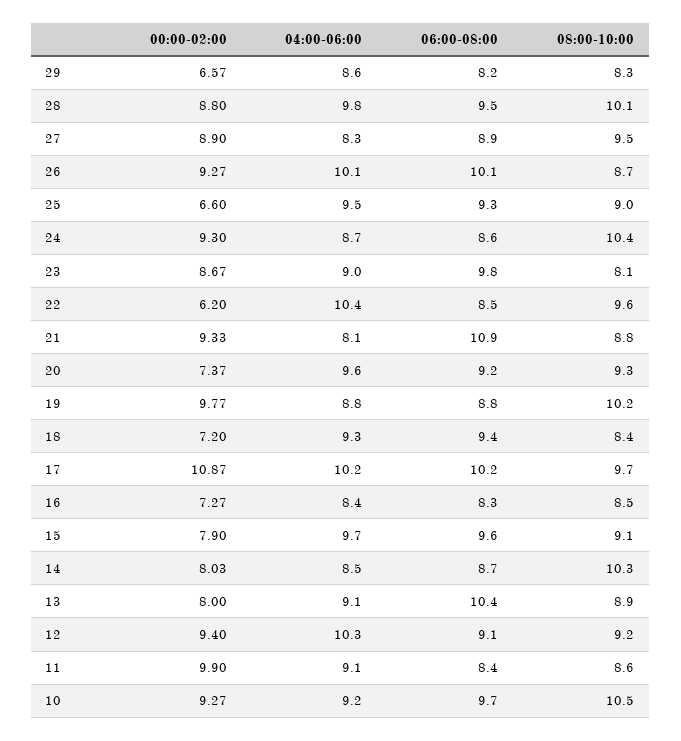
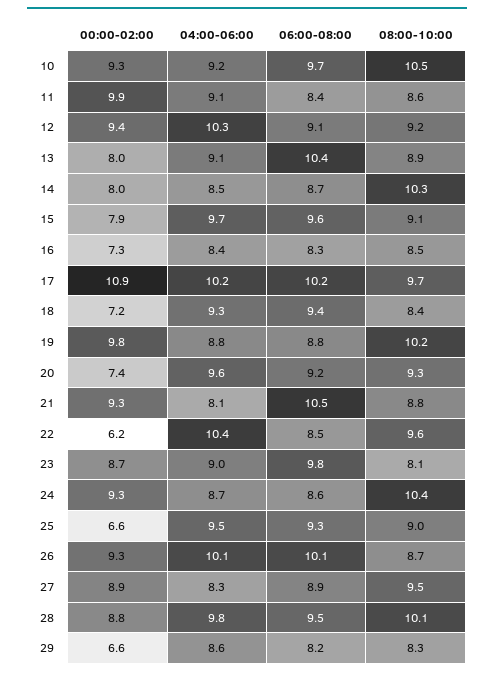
06:00-08:00, 21: 10.9 -> 10.5

